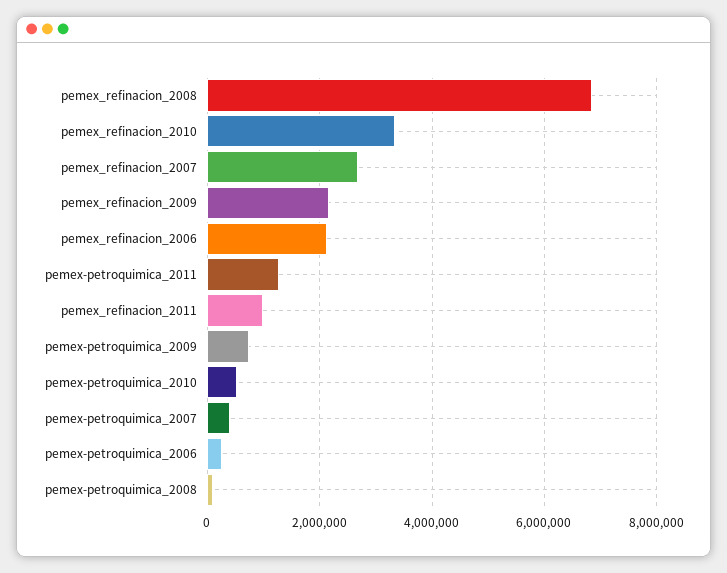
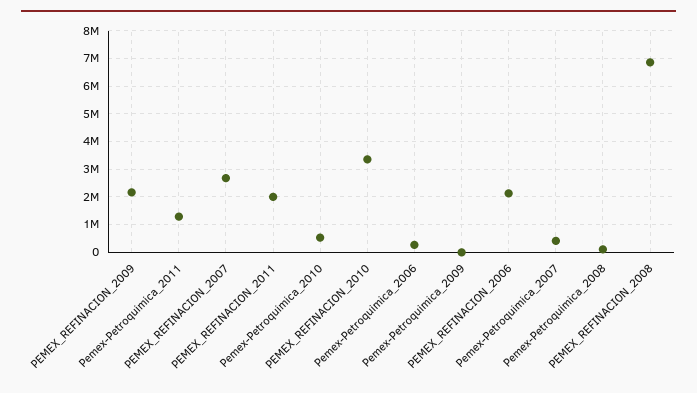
pemex_refinacion_2011: 1000000 -> 2000000
pemex-petroquimica_2009: 800000 -> 0

